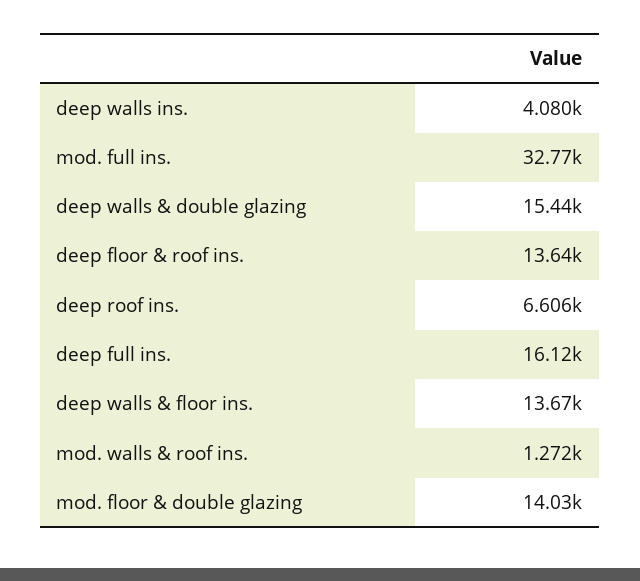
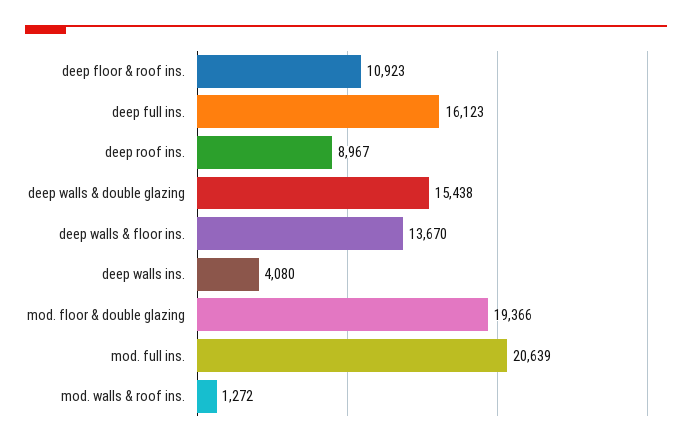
mod. full ins.: 32770 -> 20639
deep floor & roof ins.: 13640 -> 10923
deep roof ins.: 6606 -> 8967
mod. floor & double glazing: 14030 -> 19366

